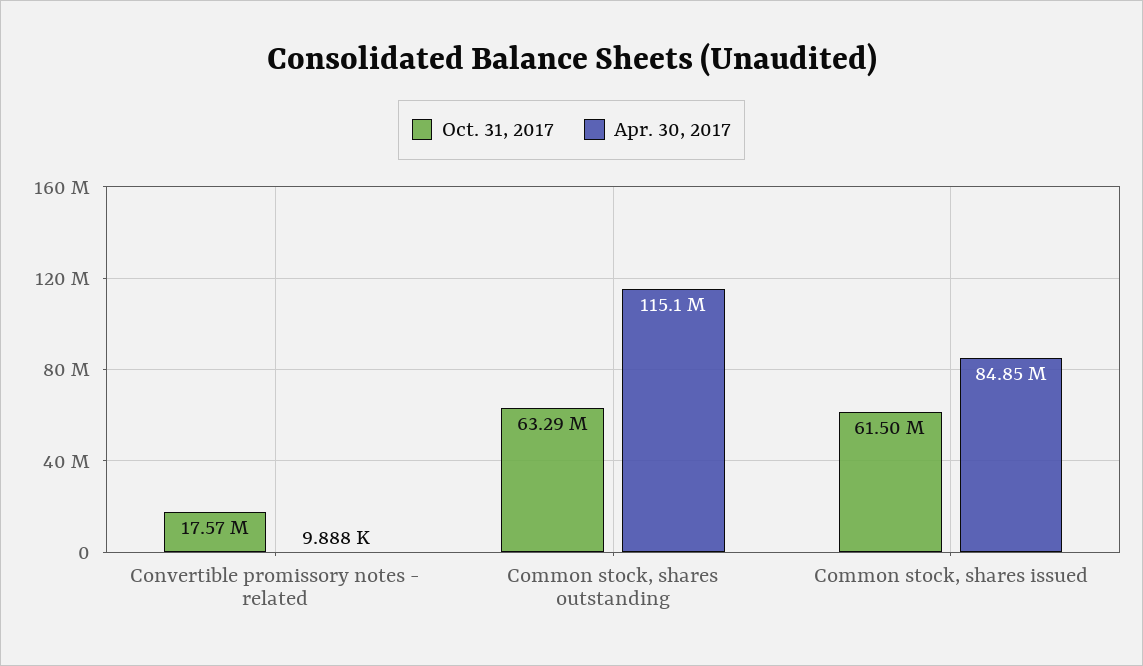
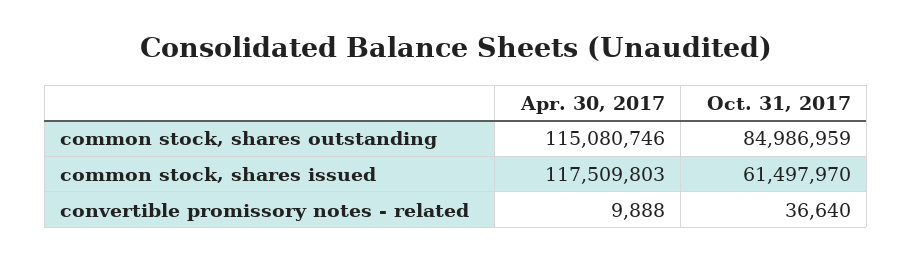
Oct. 31, 2017, Convertible promissory notes - related: 17570000 -> 36640
Oct. 31, 2017, Common stock, shares outstanding: 63290000 -> 84986959
Apr. 30, 2017, Common stock, shares issued: 84850000 -> 117509803

